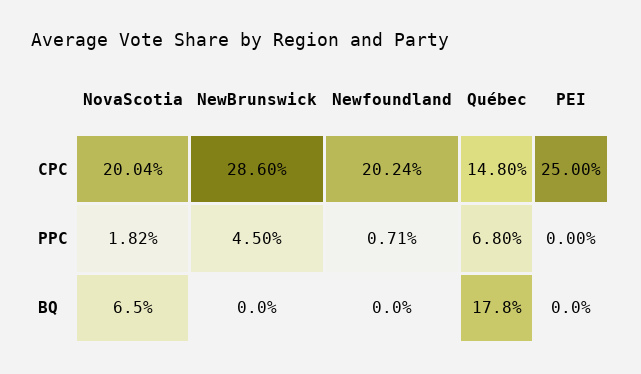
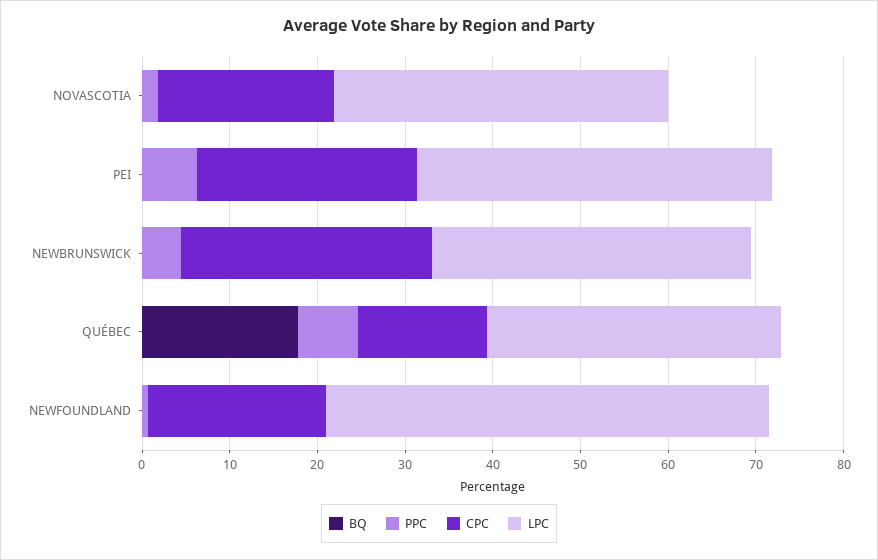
PPC, PEI: 0 -> 6
BQ, NovaScotia: 6.5 -> 0
LPC, NovaScotia: none -> 38
LPC, PEI: none -> 40
LPC, NewBrunswick: none -> 36
LPC, Québec: none -> 34
LPC, Newfoundland: none -> 50

